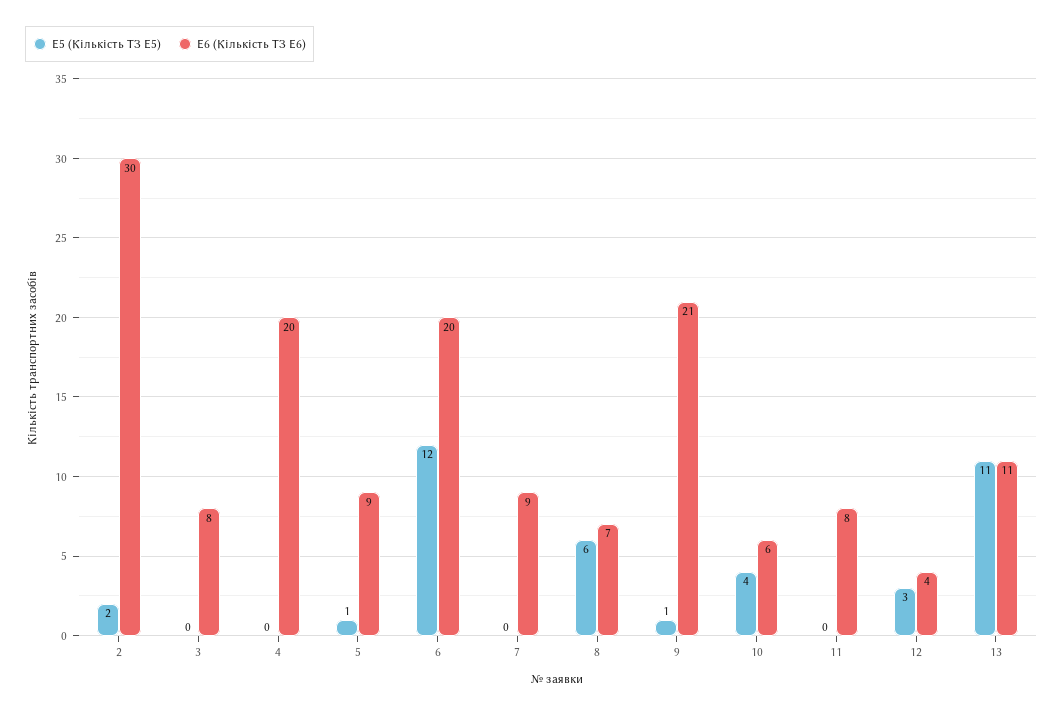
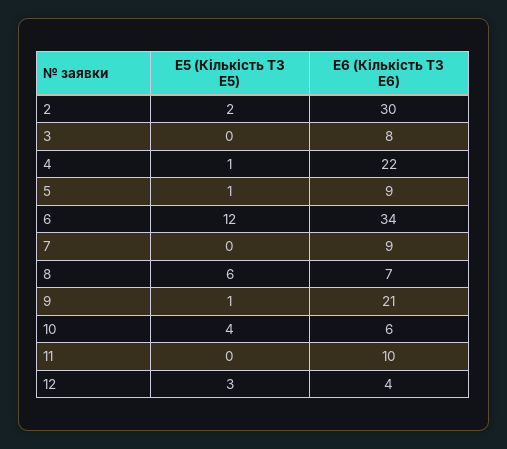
E5 (Кількість ТЗ E5), 4: 0 -> 1
E6 (Кількість ТЗ E6), 4: 20 -> 22
E6 (Кількість ТЗ E6), 6: 20 -> 34
E6 (Кількість ТЗ E6), 11: 8 -> 10
E5 (Кількість ТЗ E5), 13: 11 -> none
E6 (Кількість ТЗ E6), 13: 11 -> none

